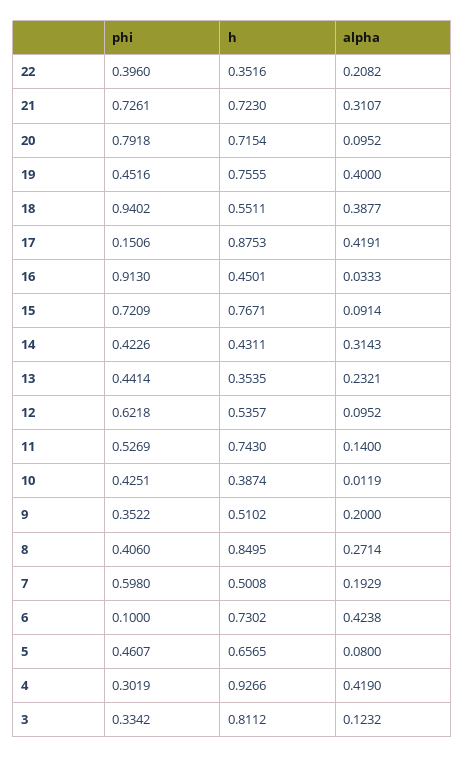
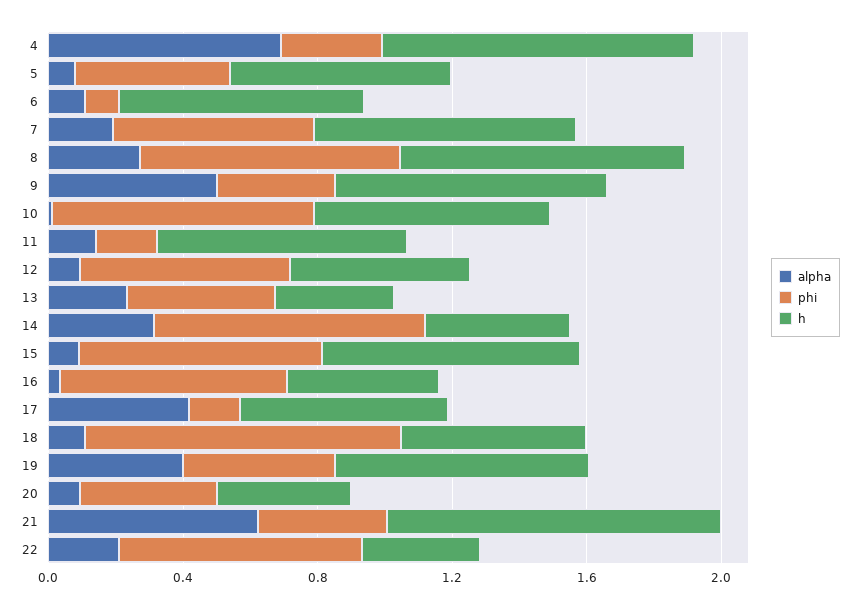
phi, 22: 0.396 -> 0.7
phi, 21: 0.7261 -> 0.4
h, 21: 0.723 -> 1
alpha, 21: 0.3107 -> 0.6
phi, 20: 0.7918 -> 0.4
h, 20: 0.7154 -> 0.4
alpha, 18: 0.3877 -> 0.1
h, 17: 0.8753 -> 0.6
phi, 16: 0.913 -> 0.7
phi, 14: 0.4226 -> 0.8
phi, 11: 0.5269 -> 0.2
phi, 10: 0.4251 -> 0.8
h, 10: 0.3874 -> 0.7
h, 9: 0.5102 -> 0.8
alpha, 9: 0.2 -> 0.5
phi, 8: 0.406 -> 0.8
h, 7: 0.5008 -> 0.8
alpha, 6: 0.4238 -> 0.1
alpha, 4: 0.419 -> 0.7
phi, 3: 0.3342 -> none
h, 3: 0.8112 -> none
alpha, 3: 0.1232 -> none

